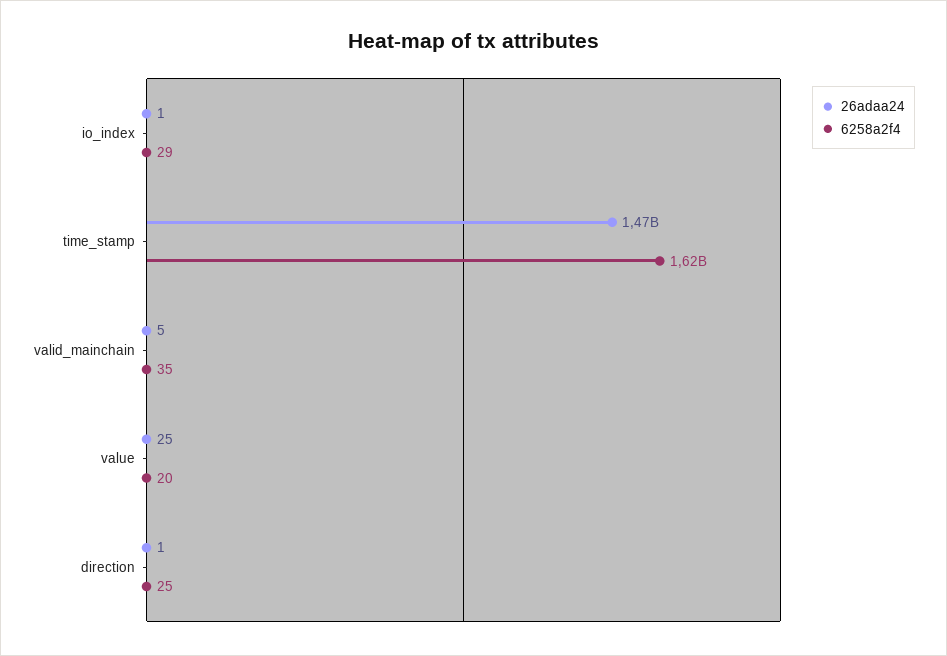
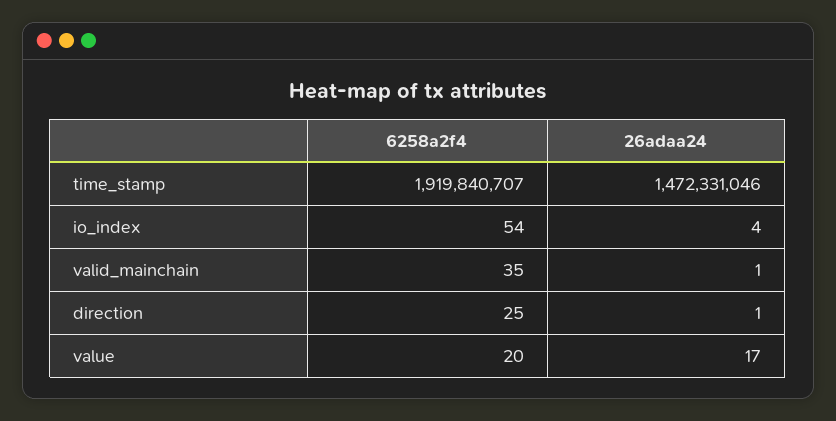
26adaa24, io_index: 1 -> 4
6258a2f4, io_index: 29 -> 54
6258a2f4, time_stamp: 1620000000 -> 1919840707
26adaa24, valid_mainchain: 5 -> 1
26adaa24, value: 25 -> 17

